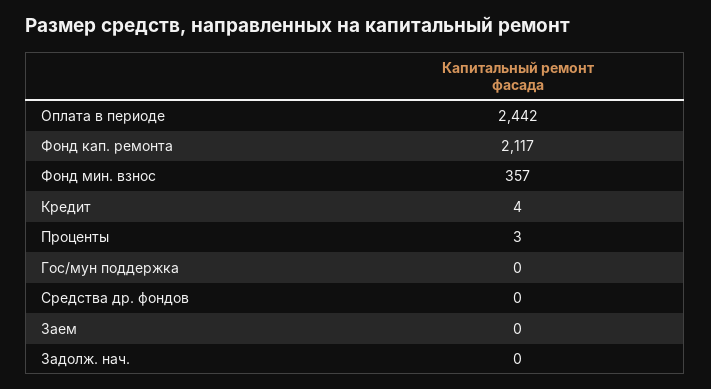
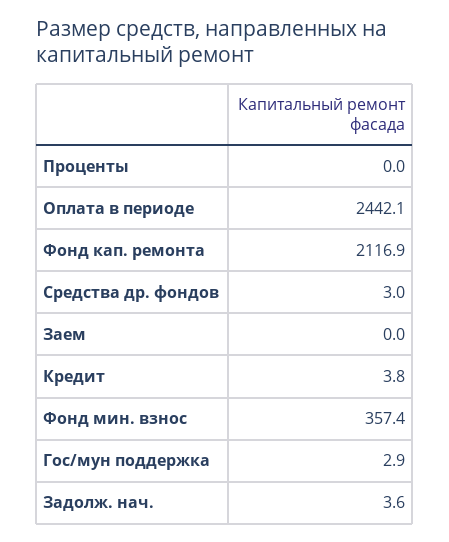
Проценты: 3 -> 0
Гос/мун поддержка: 0 -> 2.9
Средства др. фондов: 0 -> 3
Задолж. нач.: 0 -> 3.6

